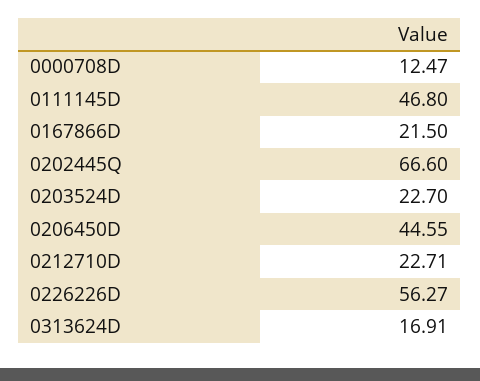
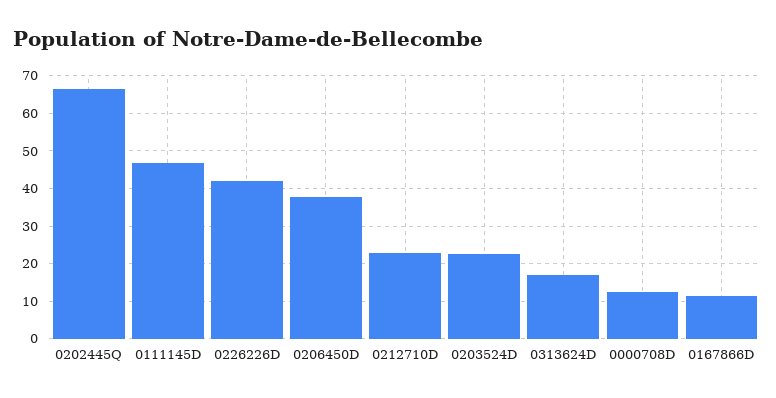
0167866D: 21.5 -> 12
0206450D: 44.55 -> 38
0226226D: 56.27 -> 42

